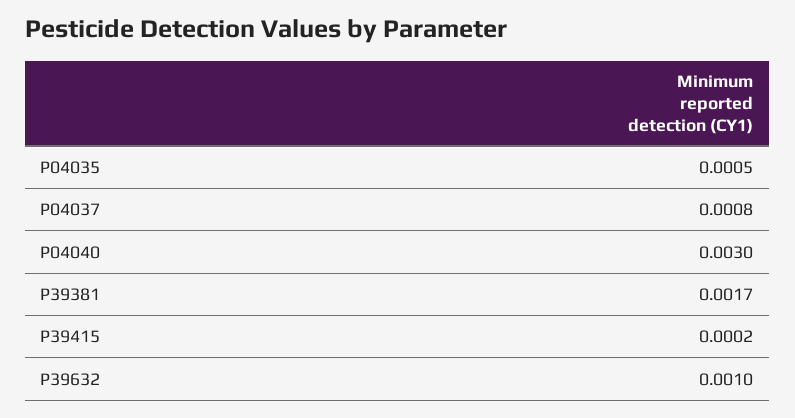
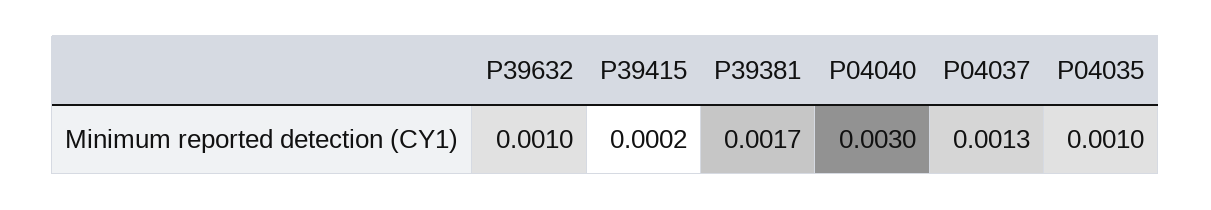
P04035: 0.0005 -> 0.001
P04037: 0.0008 -> 0.0013

